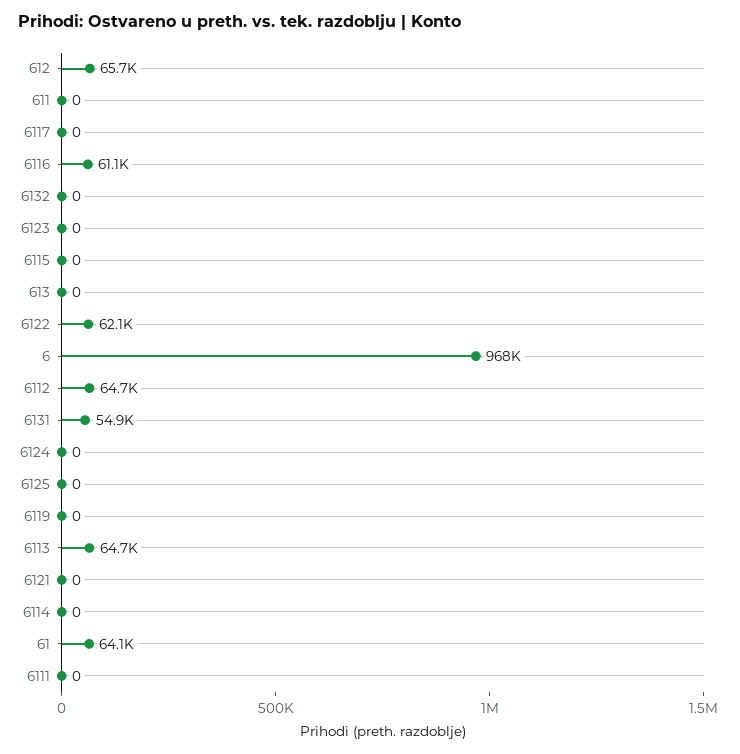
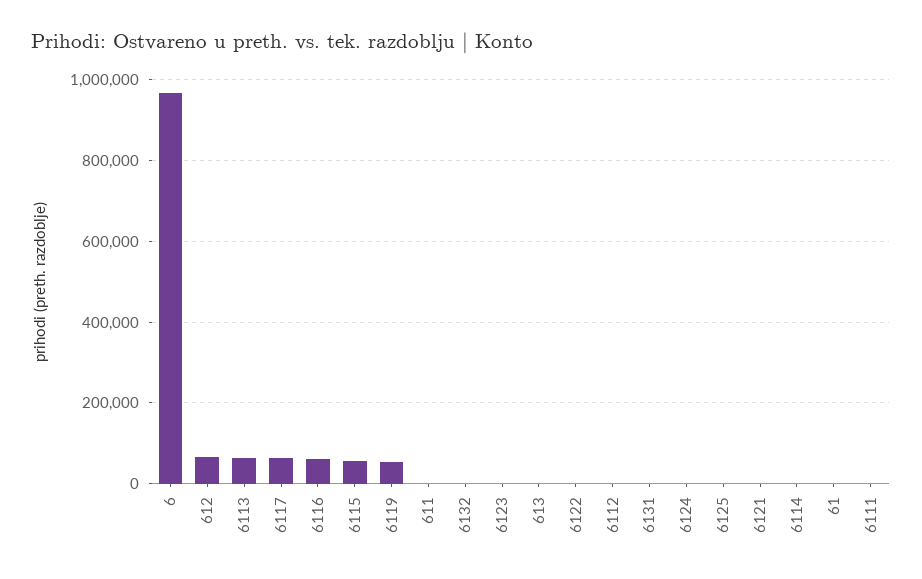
6117: 0 -> 60000
6115: 0 -> 60000
6122: 62100 -> 0
6112: 64700 -> 0
6131: 54900 -> 0
6119: 0 -> 60000
61: 64100 -> 0

